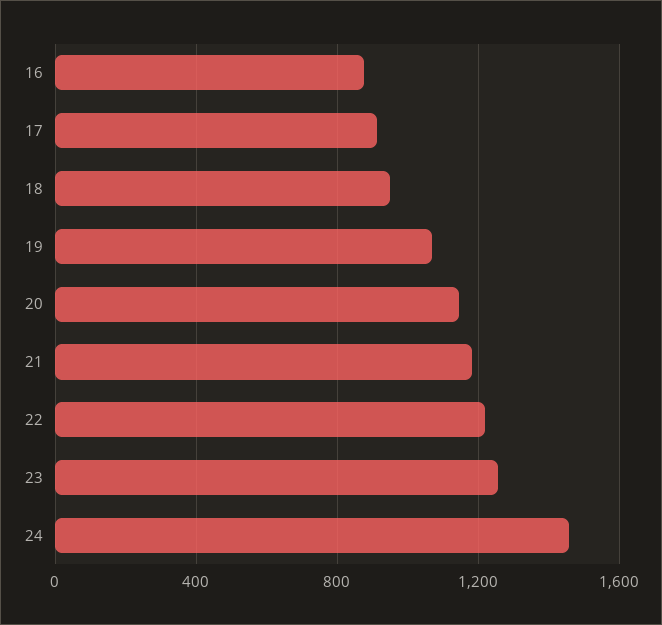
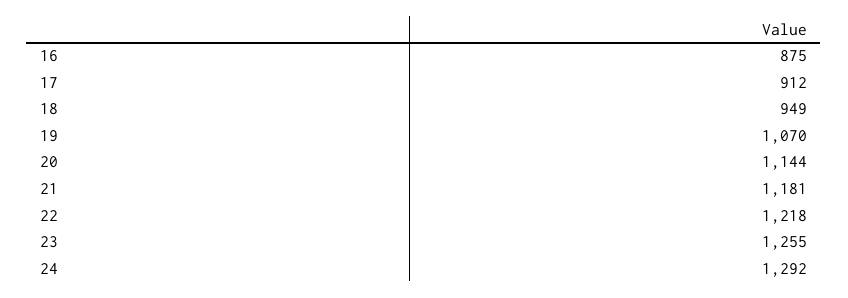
24: 1450 -> 1292

